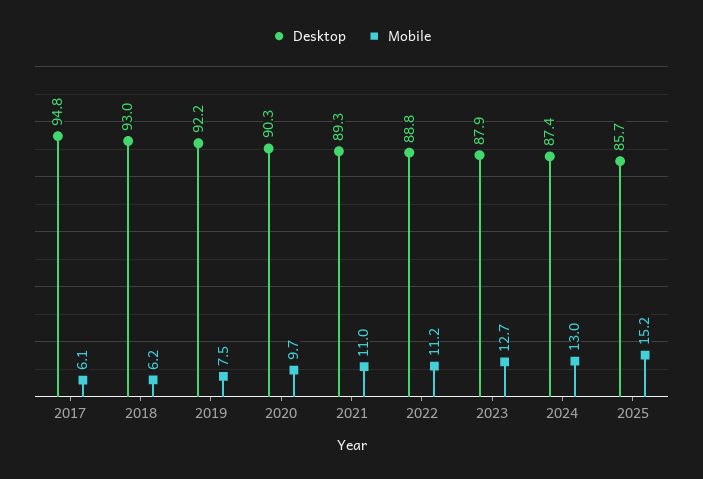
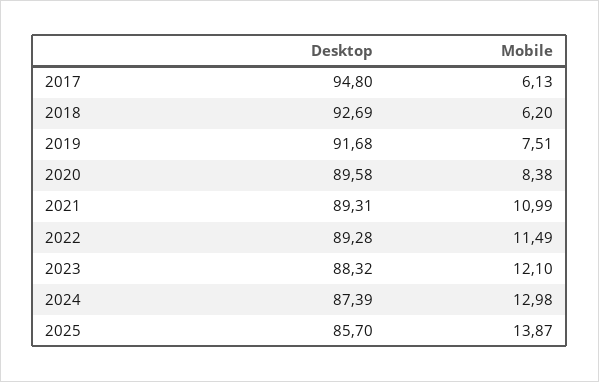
Desktop, 2018: 93 -> 92.69
Desktop, 2019: 92.2 -> 91.68
Desktop, 2020: 90.3 -> 89.58
Mobile, 2020: 9.7 -> 8.38
Desktop, 2022: 88.8 -> 89.28
Mobile, 2022: 11.2 -> 11.49
Desktop, 2023: 87.9 -> 88.32
Mobile, 2023: 12.7 -> 12.1
Mobile, 2025: 15.2 -> 13.87

